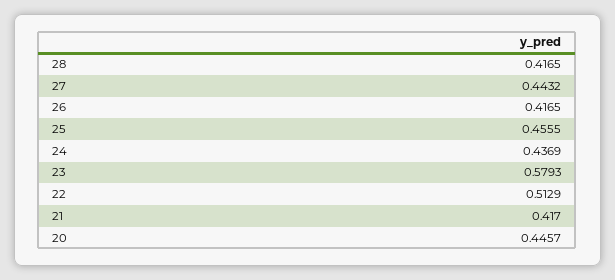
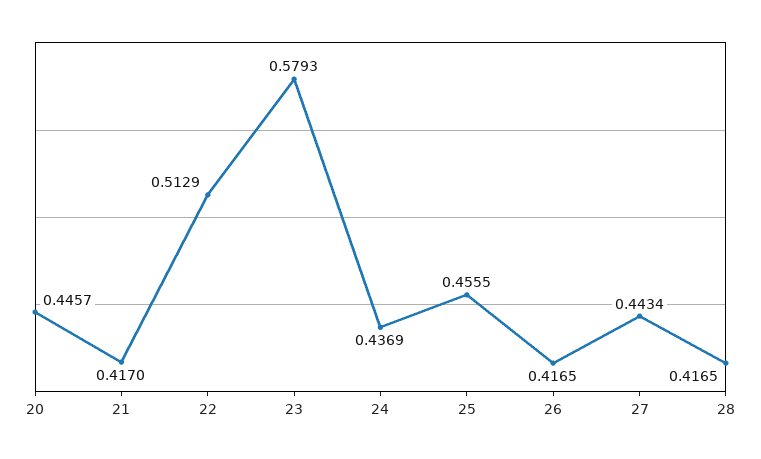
27: 0.4432 -> 0.4434

